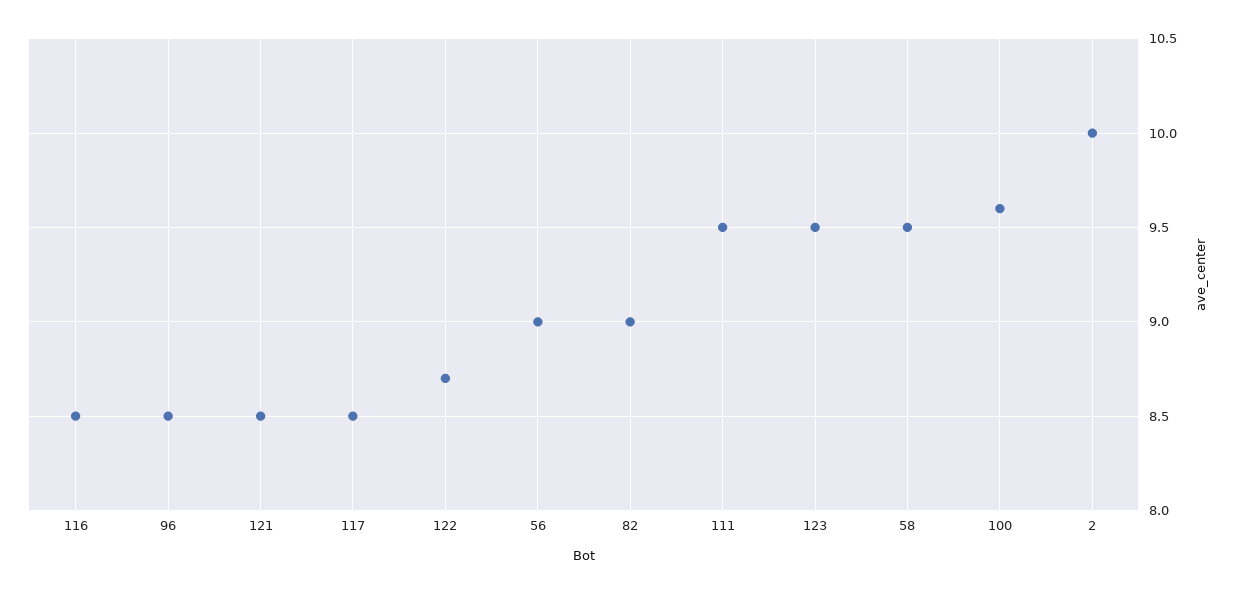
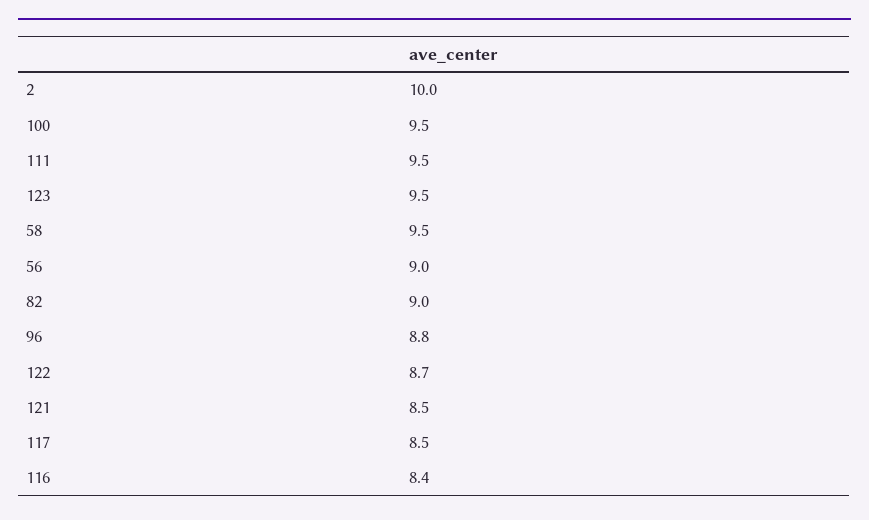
116: 8.5 -> 8.4
96: 8.5 -> 8.8
100: 9.6 -> 9.5

